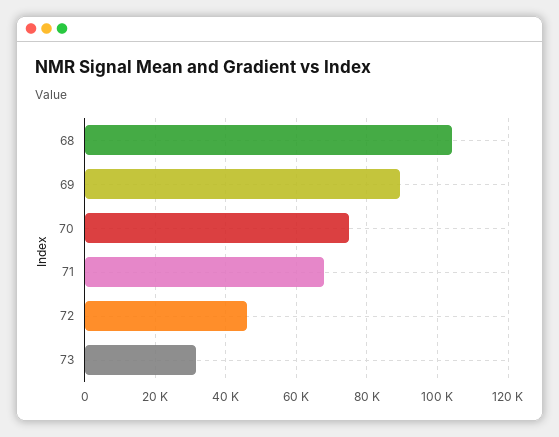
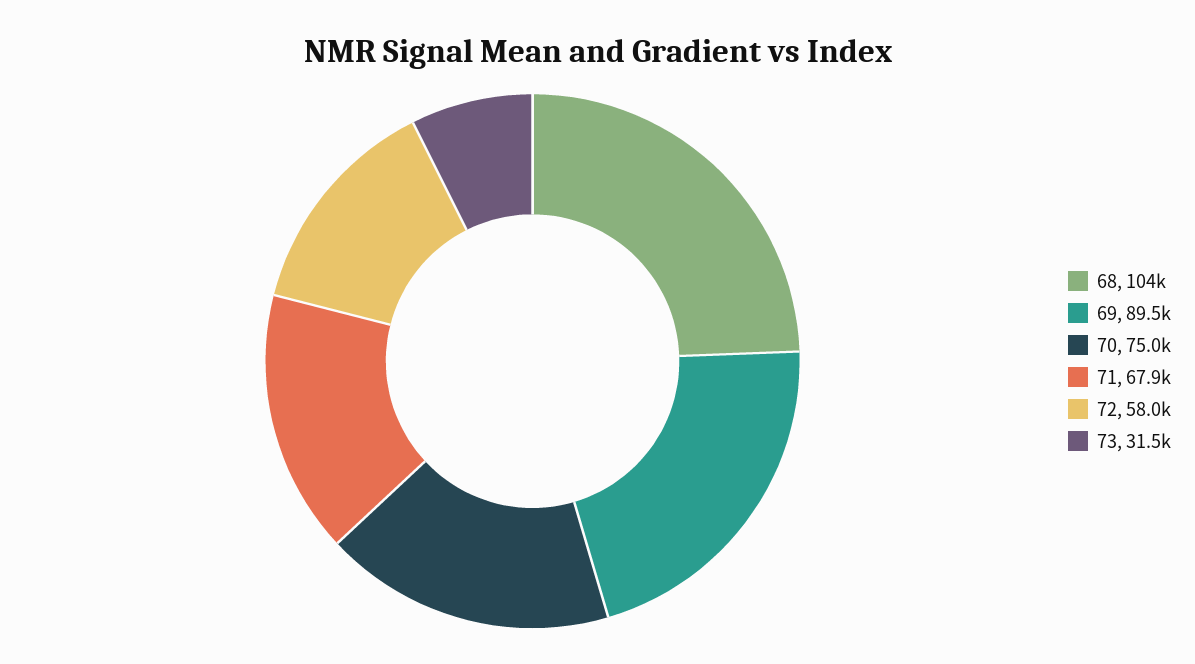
72: 46000 -> 58000

